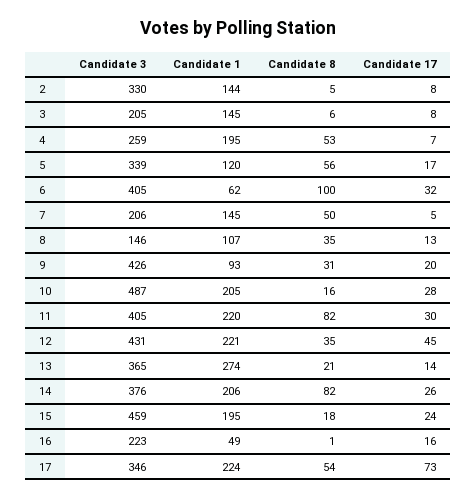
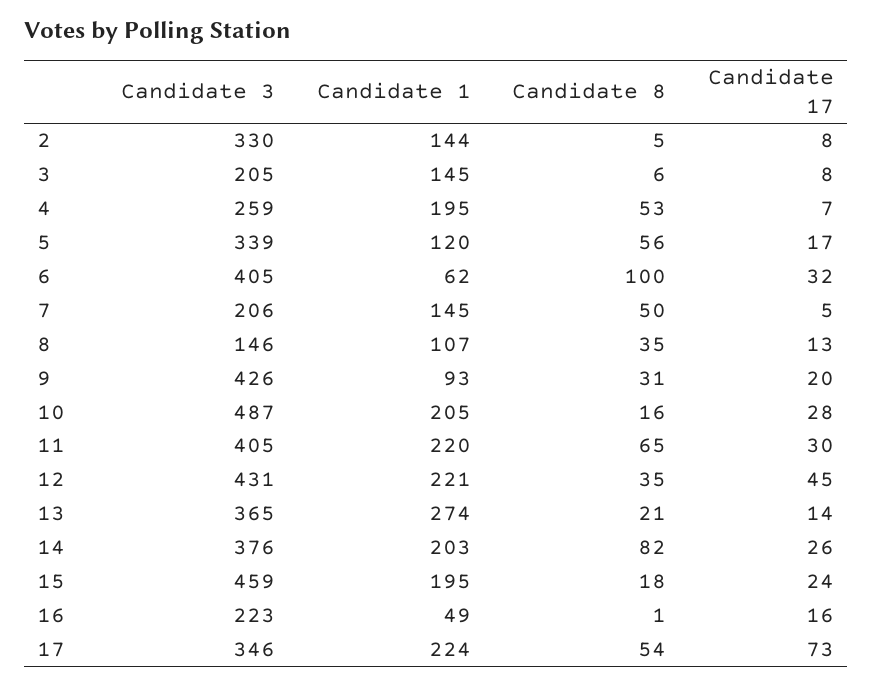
Candidate 8, 11: 82 -> 65
Candidate 1, 14: 206 -> 203

